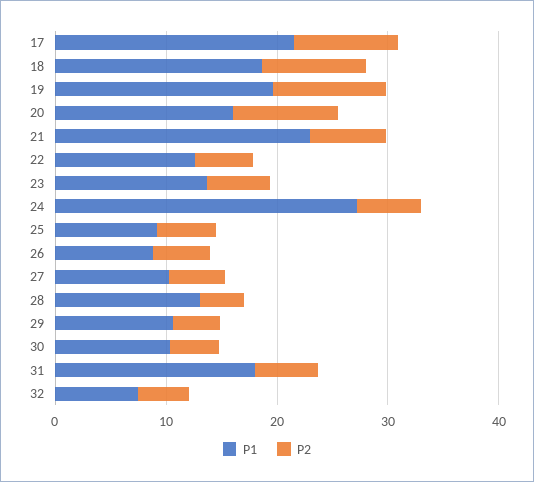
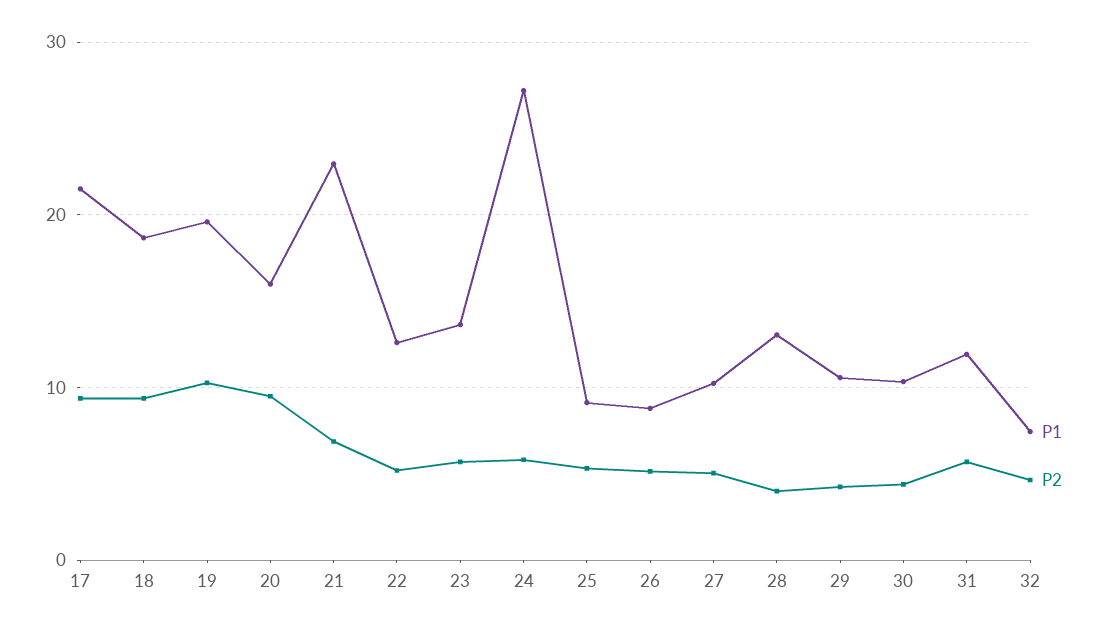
P1, 31: 18 -> 12

